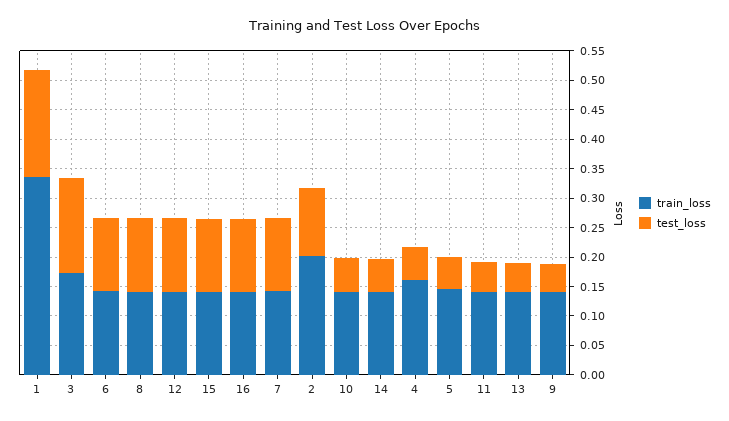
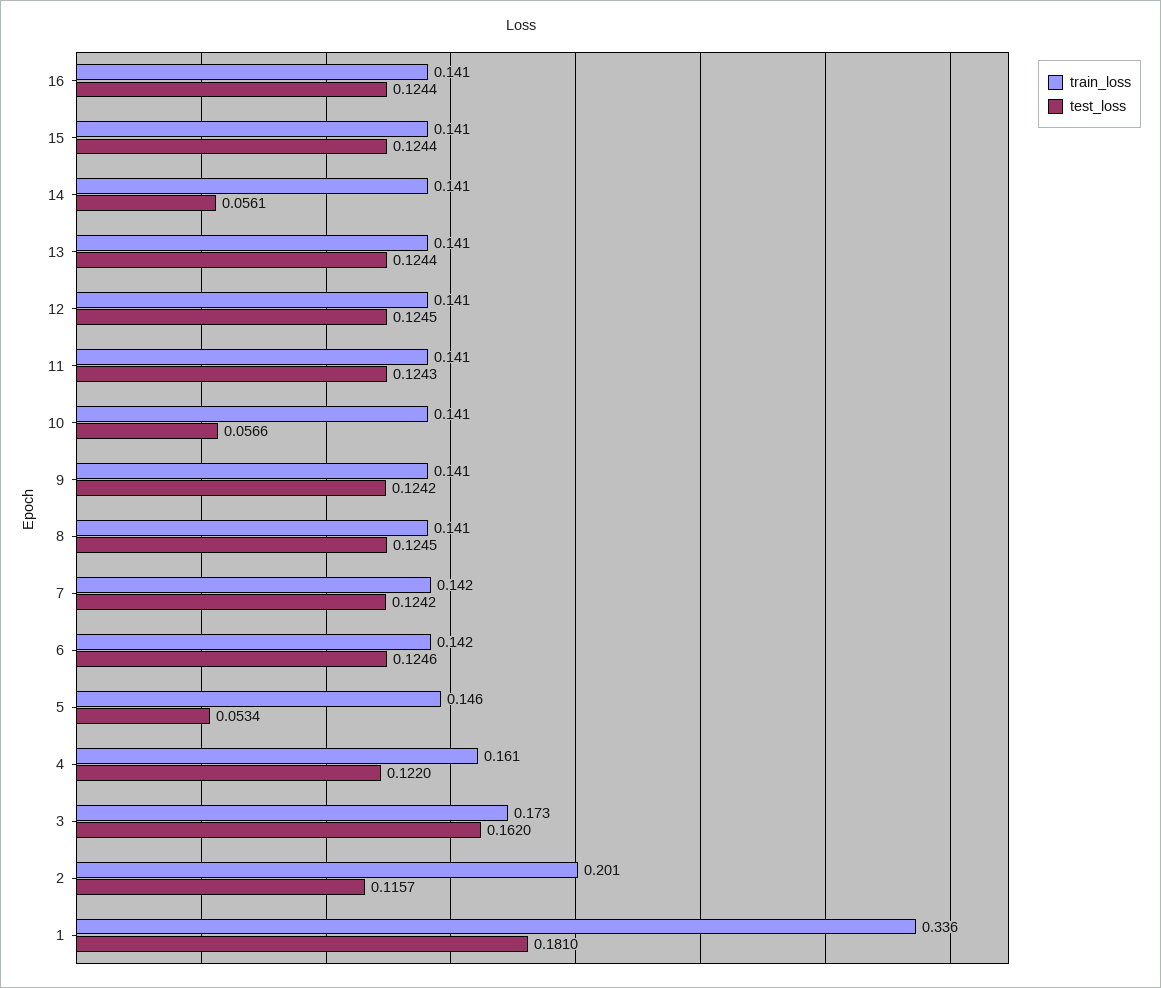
test_loss, 4: 0.05 -> 0.122
test_loss, 11: 0.05 -> 0.1243
test_loss, 13: 0.05 -> 0.1244
test_loss, 9: 0.05 -> 0.1242

